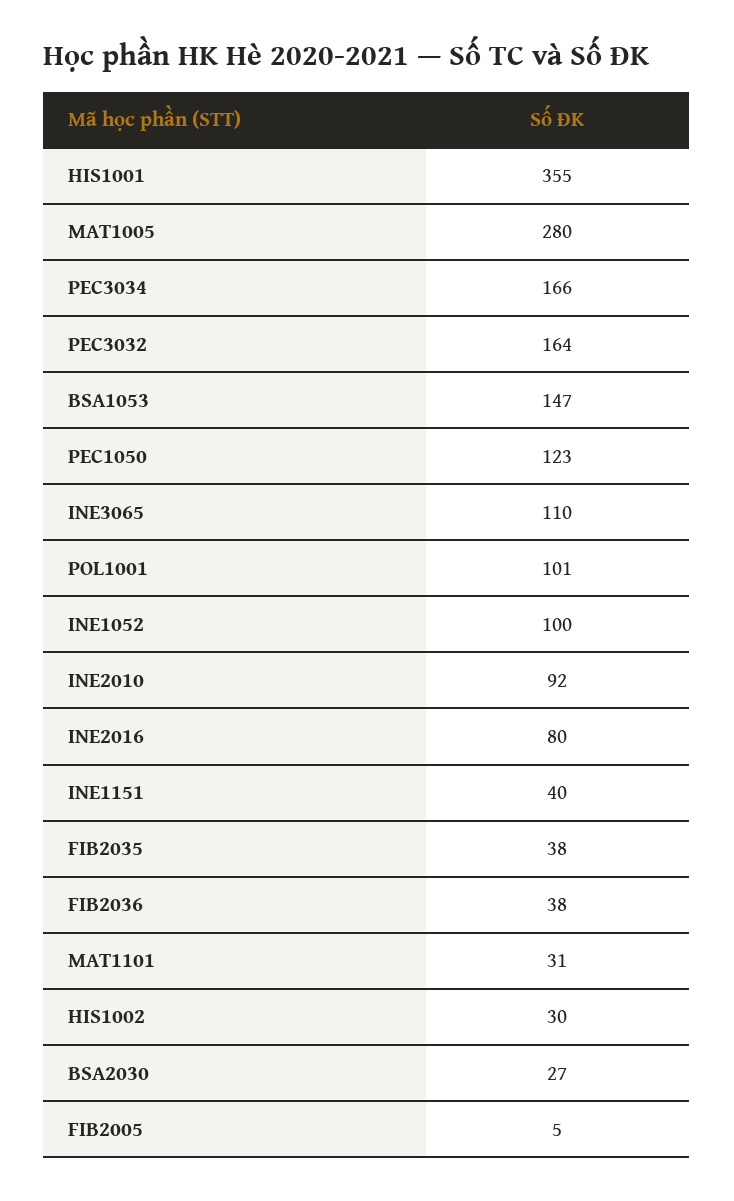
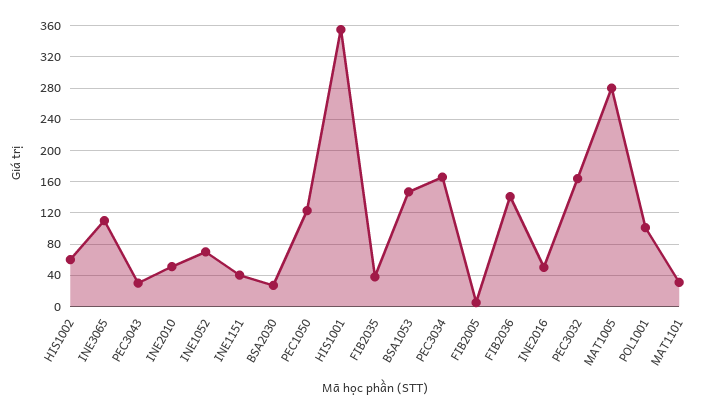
INE1052: 100 -> 70
INE2010: 92 -> 50
INE2016: 80 -> 50
FIB2036: 38 -> 140
HIS1002: 30 -> 60
PEC3043: none -> 30

